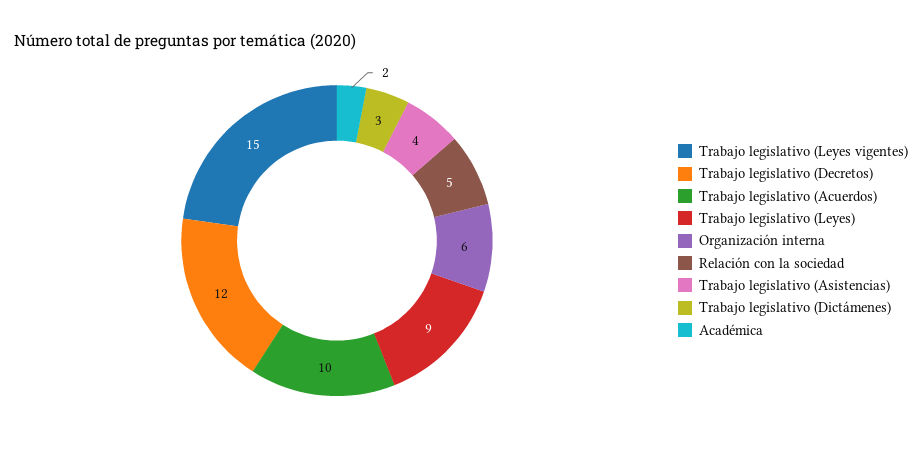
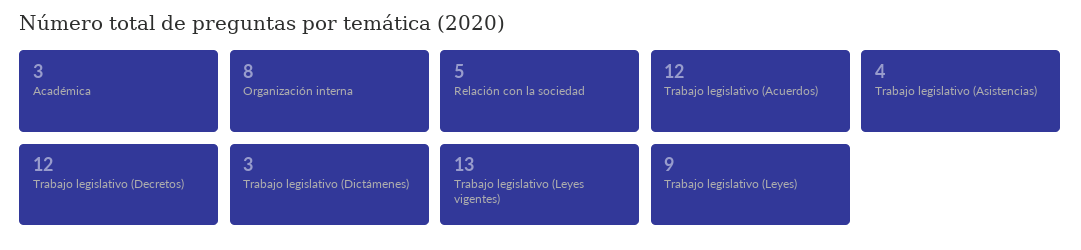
Trabajo legislativo (Leyes vigentes): 15 -> 13
Trabajo legislativo (Acuerdos): 10 -> 12
Organización interna: 6 -> 8
Académica: 2 -> 3

